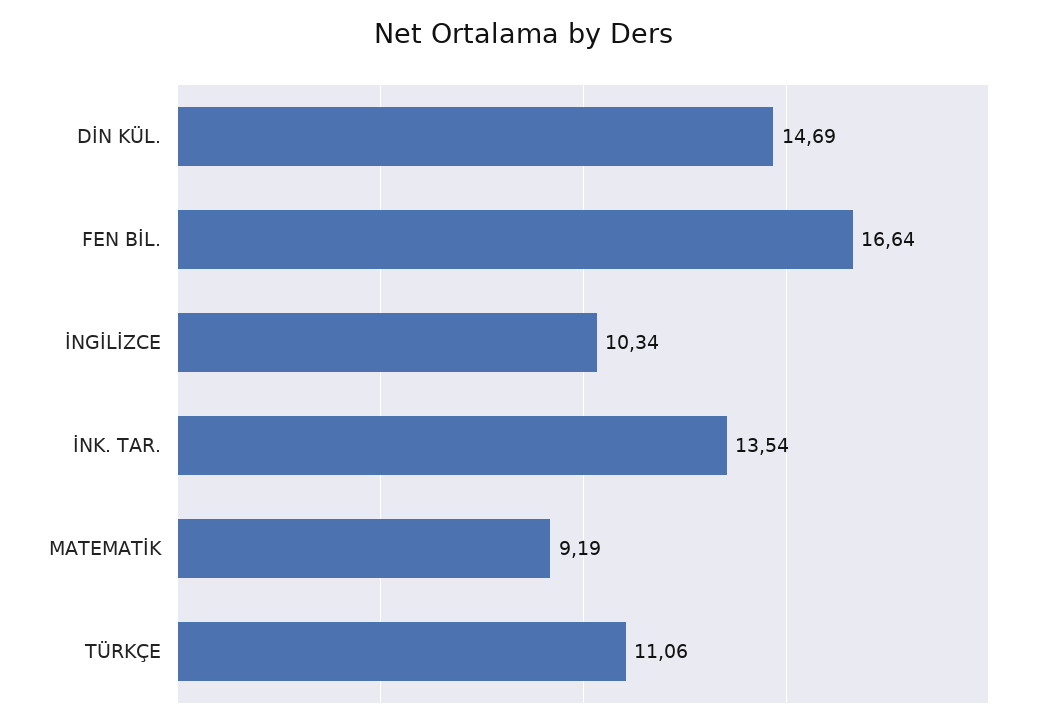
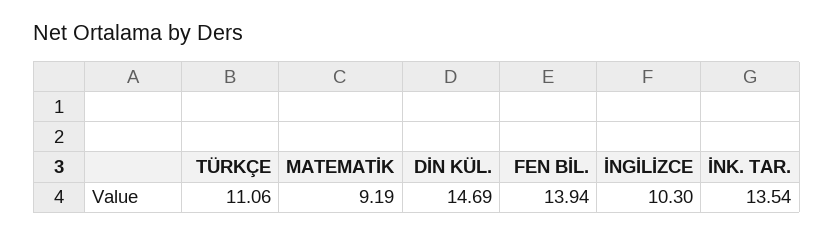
FEN BİL.: 16.64 -> 13.94
İNGİLİZCE: 10.34 -> 10.3

